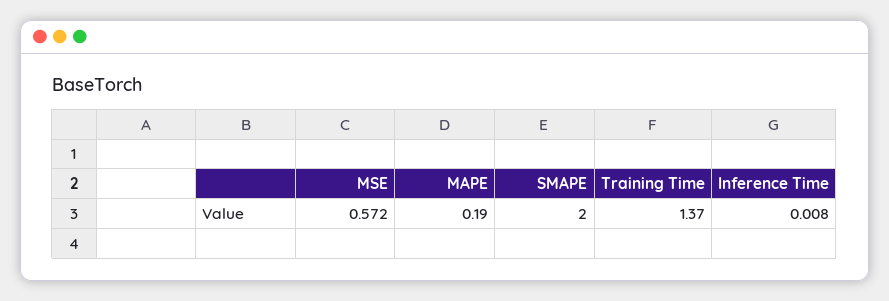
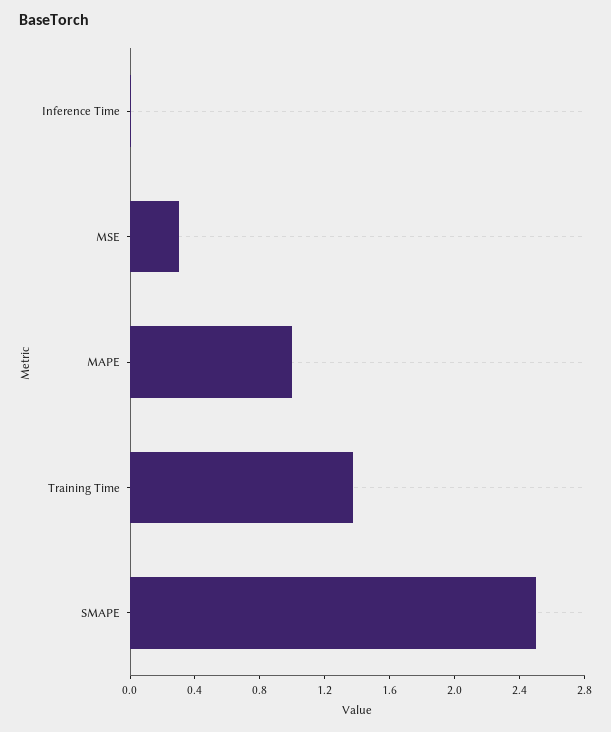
MSE: 0.572 -> 0.3
MAPE: 0.19 -> 1
SMAPE: 2 -> 2.5

